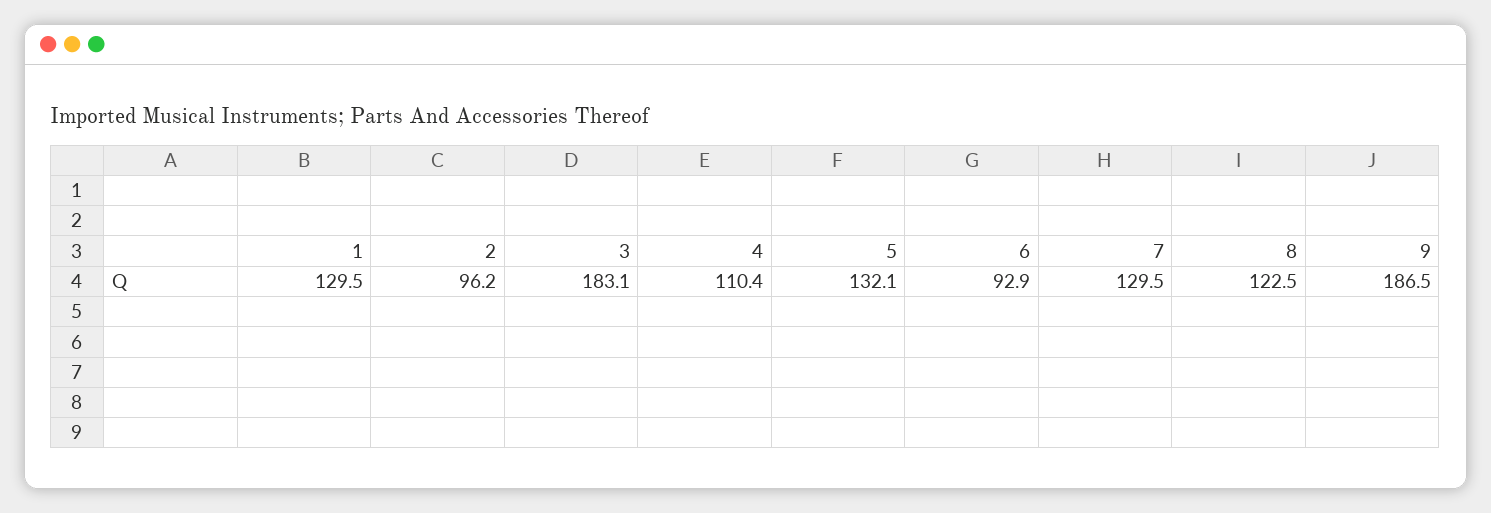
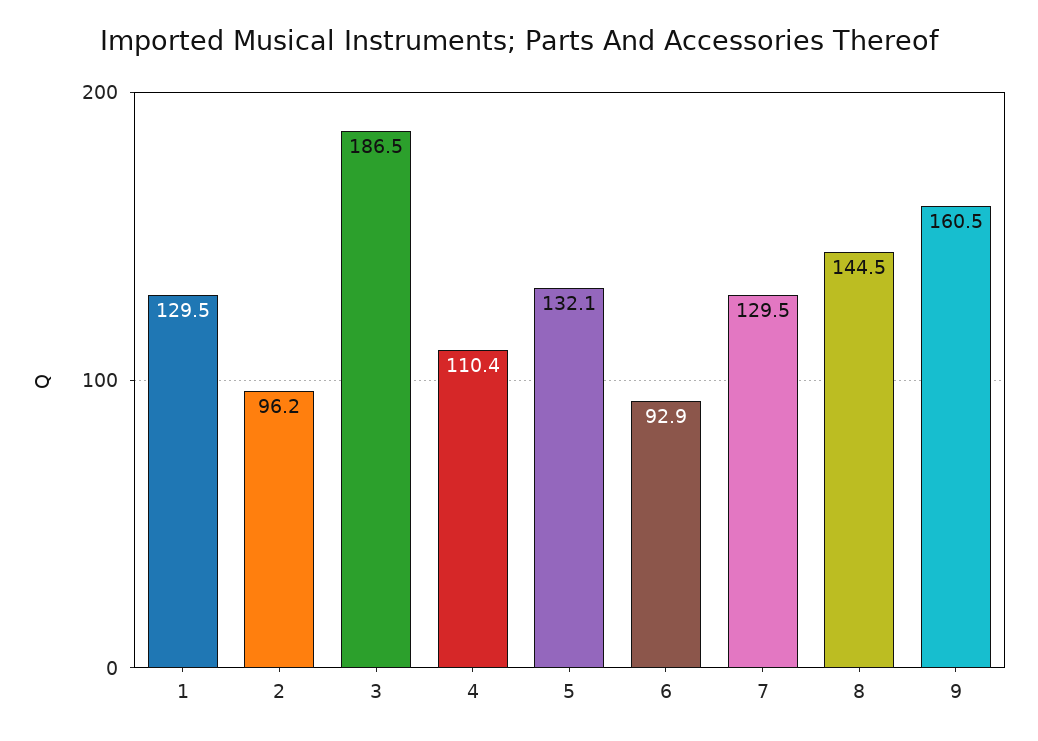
3: 183.1 -> 186.5
8: 122.5 -> 144.5
9: 186.5 -> 160.5

